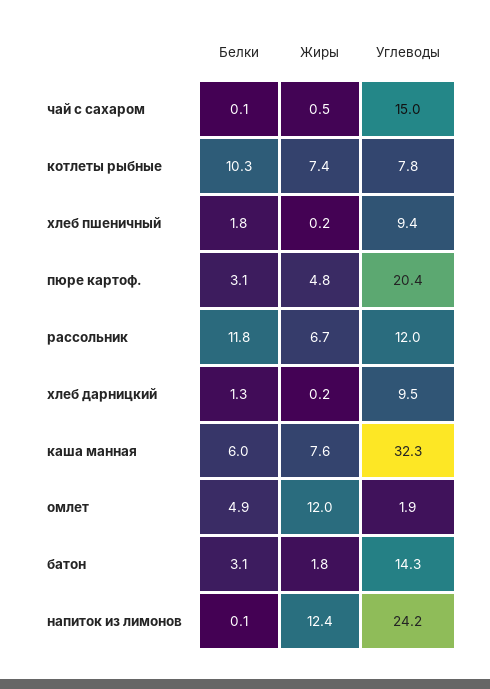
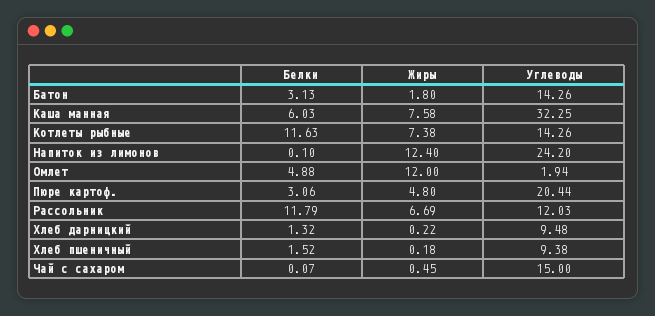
Белки, котлеты рыбные: 10.3 -> 11.63
Углеводы, котлеты рыбные: 7.8 -> 14.26
Белки, хлеб пшеничный: 1.8 -> 1.52

